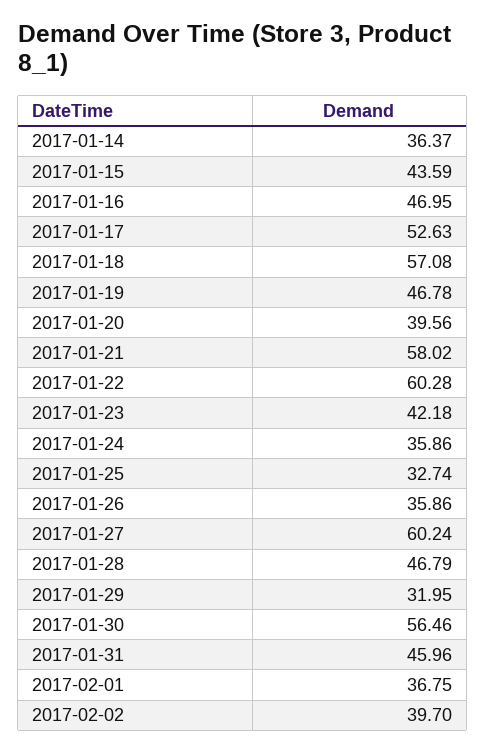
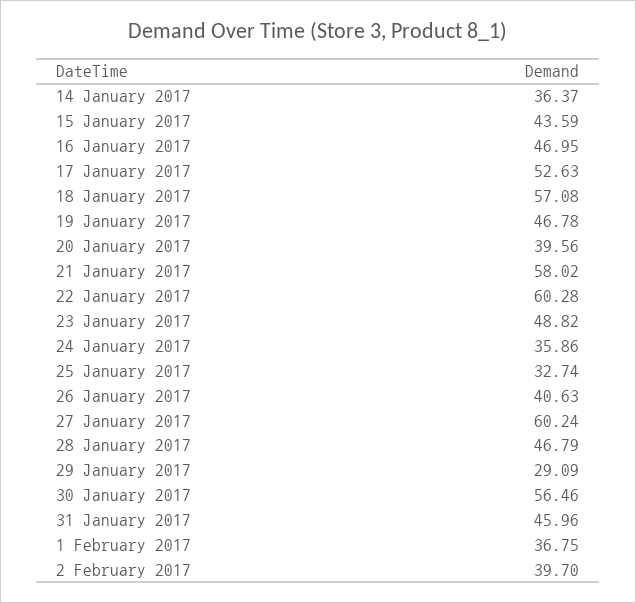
2017-01-23: 42.18 -> 48.82
2017-01-26: 35.86 -> 40.63
2017-01-29: 31.95 -> 29.09

